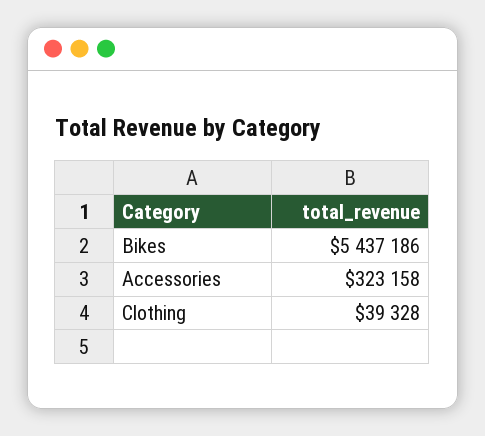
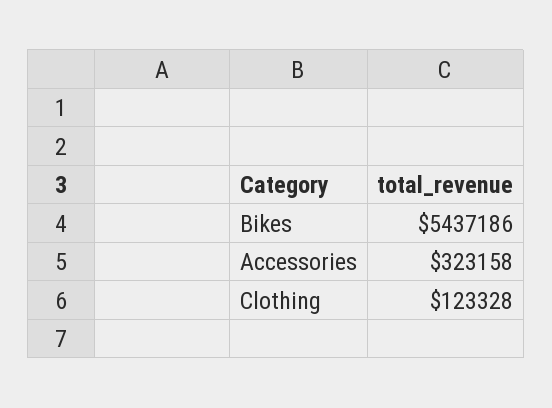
Clothing: 39328 -> 123328

